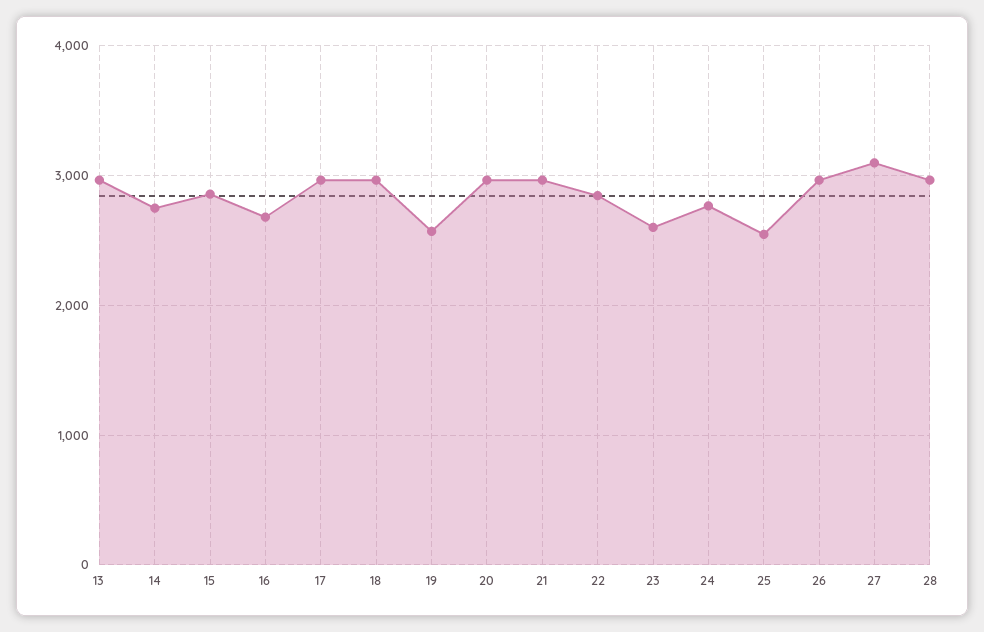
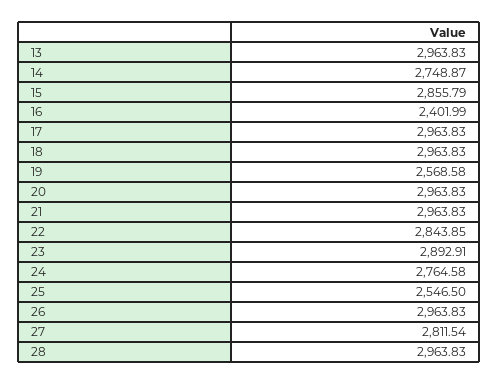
16: 2700 -> 2401.99
23: 2600 -> 2892.91
27: 3100 -> 2811.54

